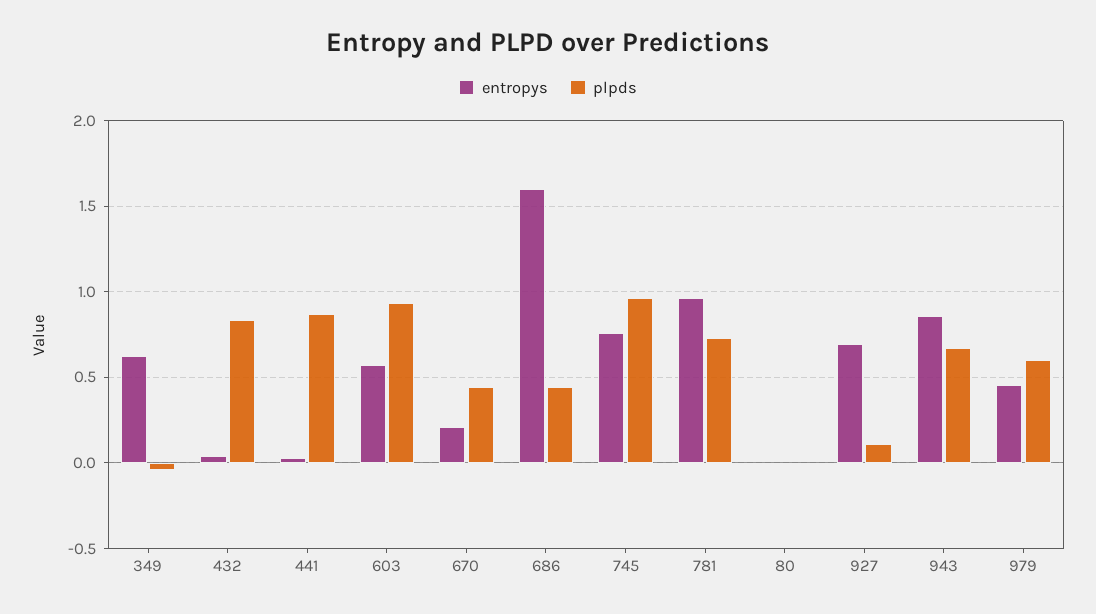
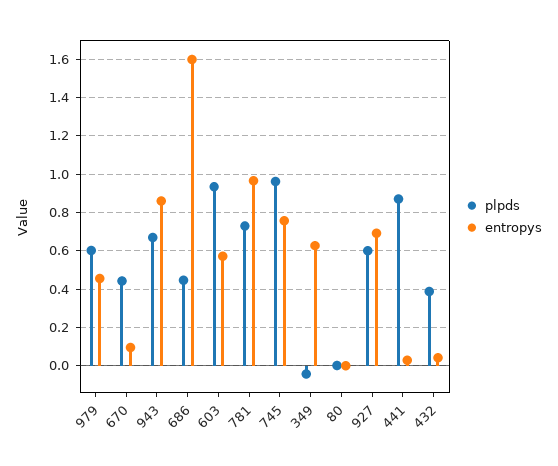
plpds, 432: 0.85 -> 0.4
entropys, 670: 0.2 -> 0.1
plpds, 927: 0.1 -> 0.6

